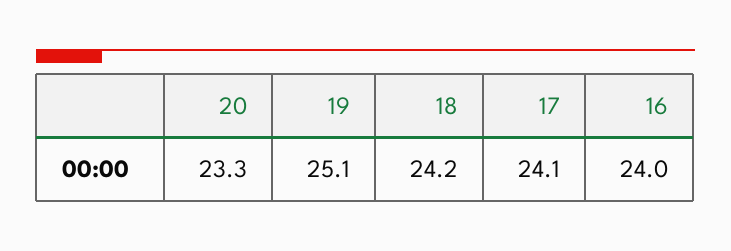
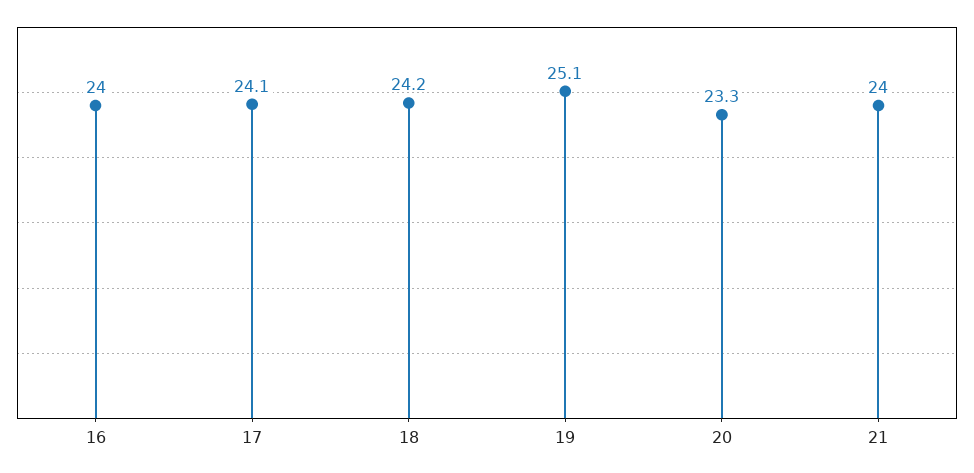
21: none -> 24

